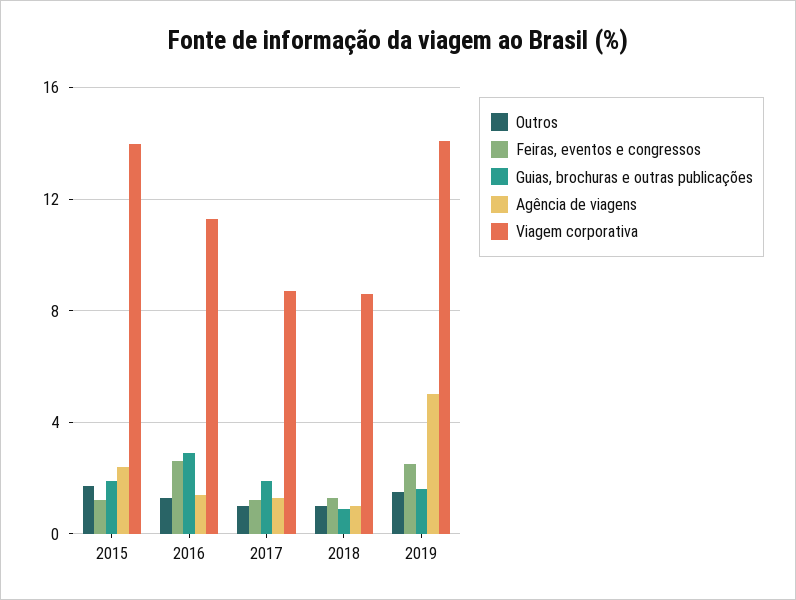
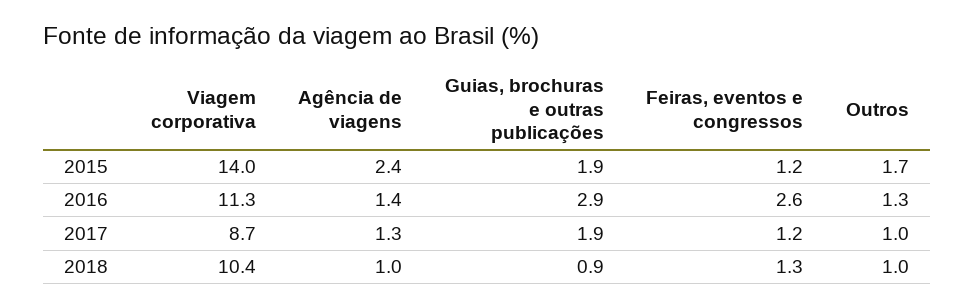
Viagem corporativa, 2018: 8.5 -> 10.4
Outros, 2019: 1.5 -> none
Feiras, eventos e congressos, 2019: 2.5 -> none
Guias, brochuras e outras publicações, 2019: 1.5 -> none
Agência de viagens, 2019: 5 -> none
Viagem corporativa, 2019: 14 -> none

